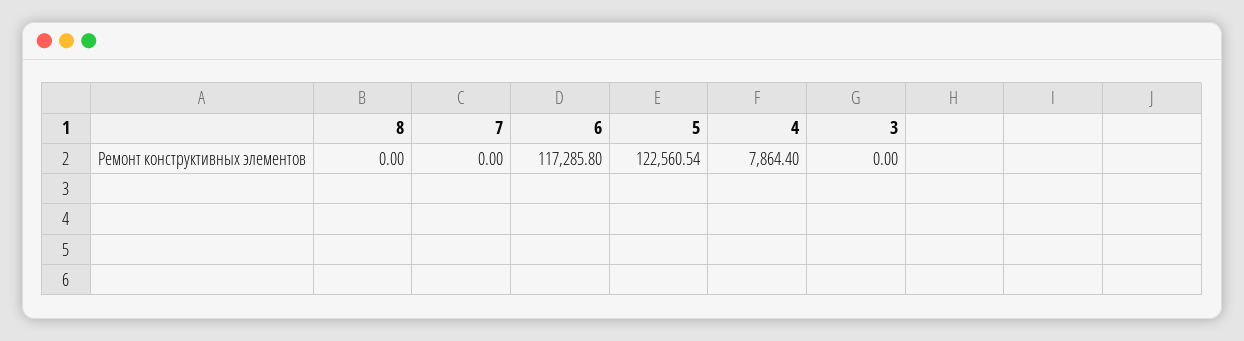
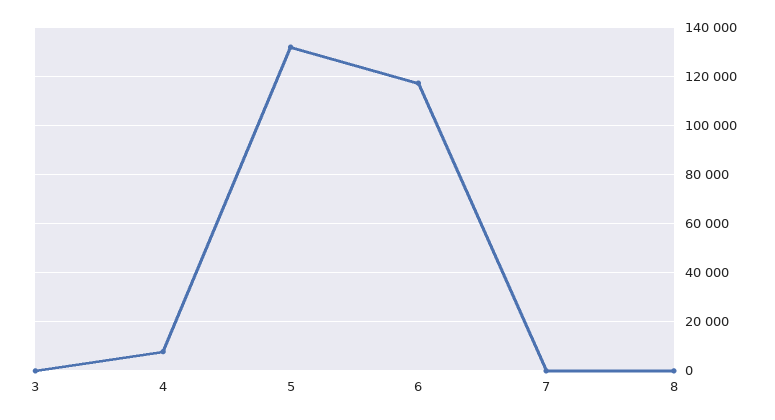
5: 122560.54 -> 132500

